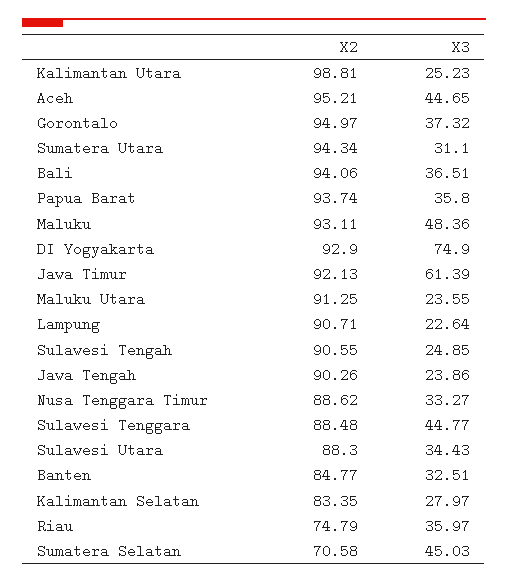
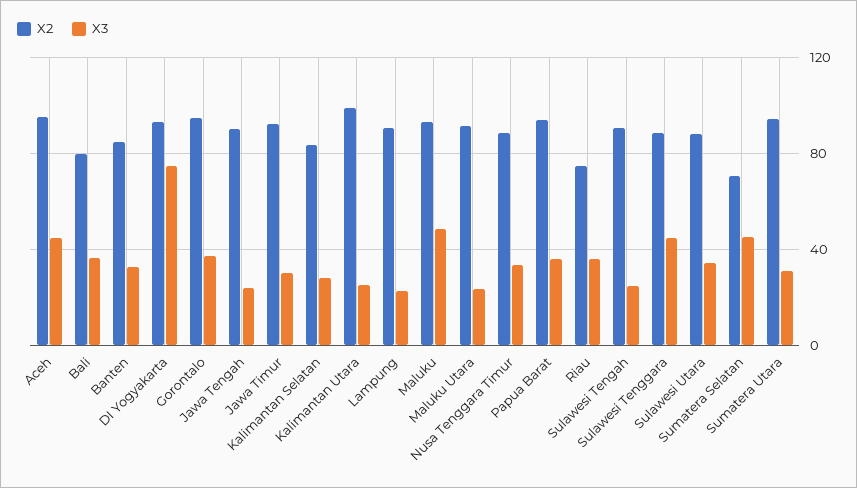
X2, Bali: 94.06 -> 80
X3, Jawa Timur: 61.39 -> 30

